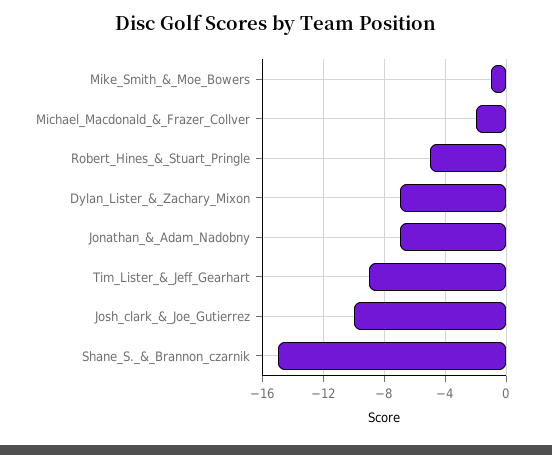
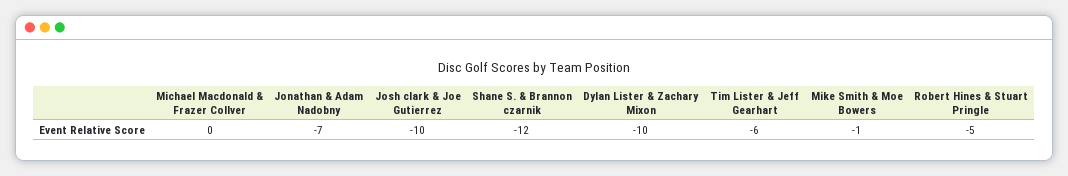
Michael_Macdonald_&_Frazer_Collver: -2 -> 0
Dylan_Lister_&_Zachary_Mixon: -7 -> -10
Tim_Lister_&_Jeff_Gearhart: -9 -> -6
Shane_S._&_Brannon_czarnik: -15 -> -12

